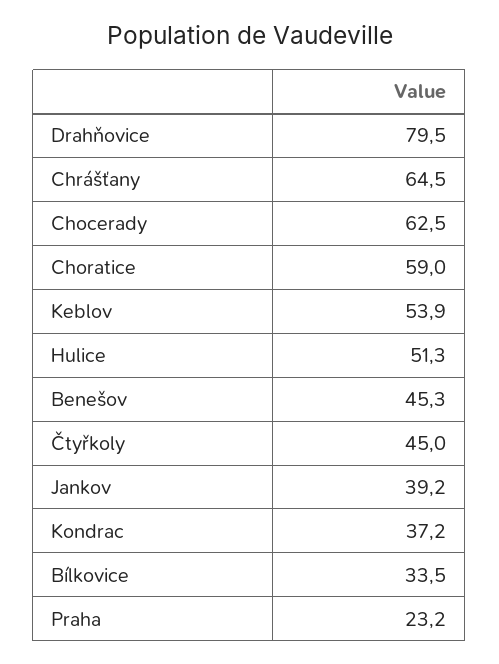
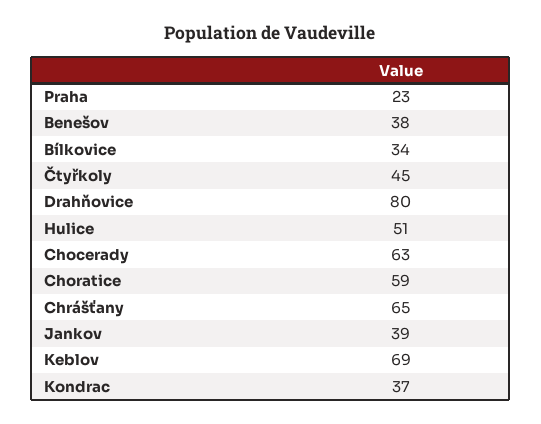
Keblov: 53.9 -> 69
Benešov: 45.3 -> 38

